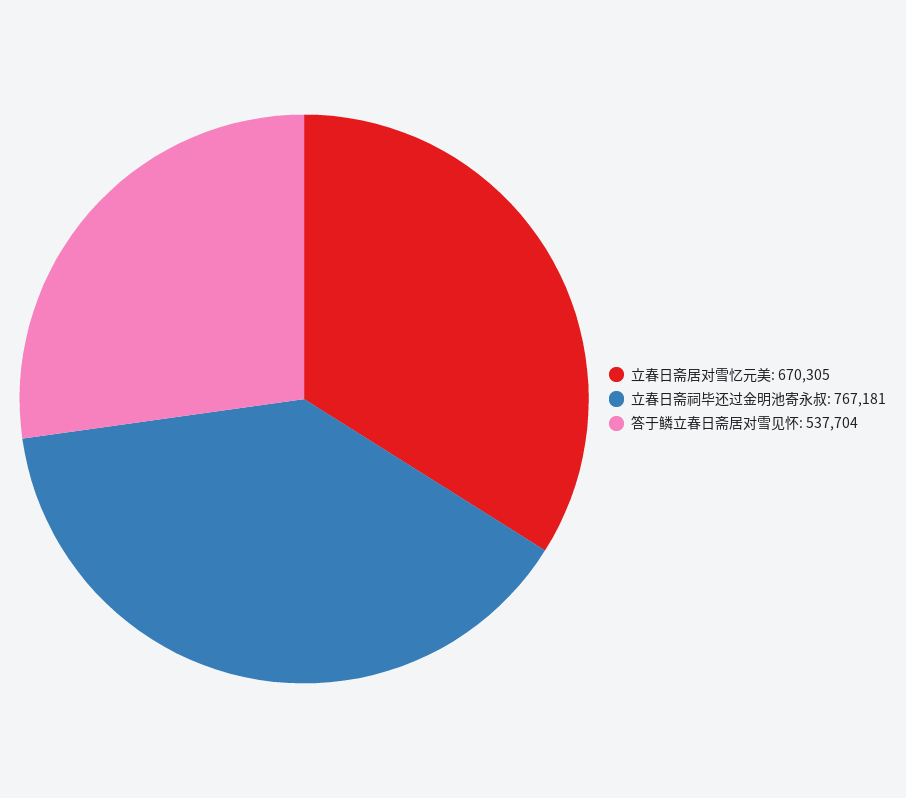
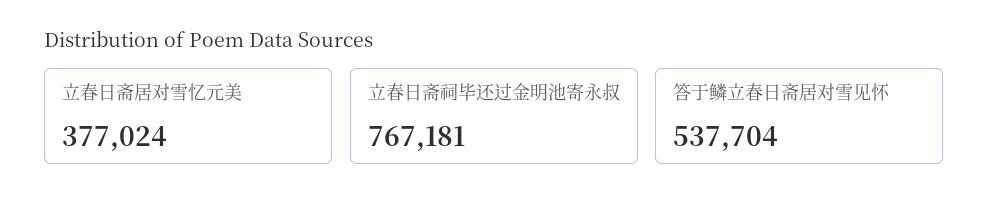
立春日斋居对雪忆元美: 670305 -> 377024

